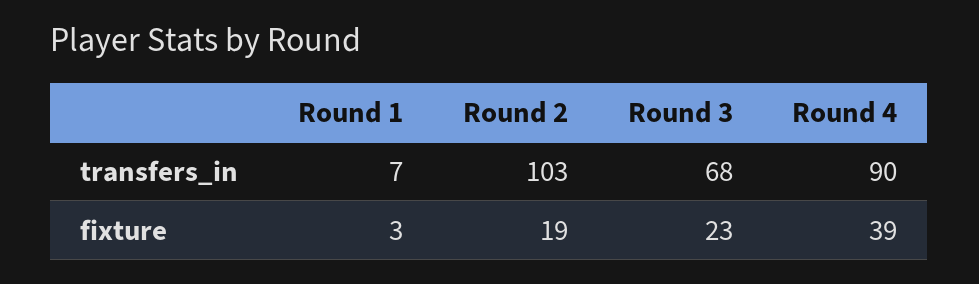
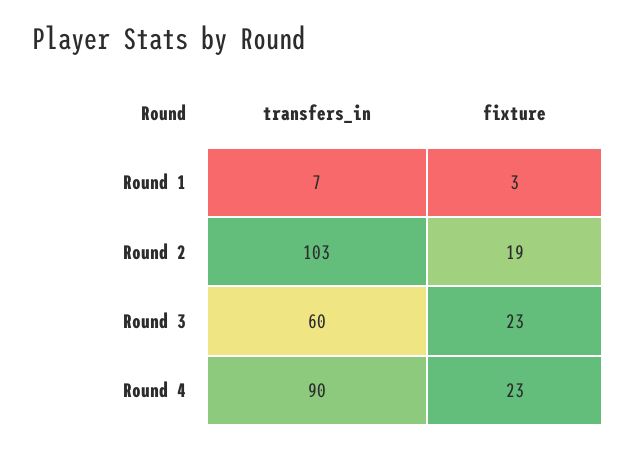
Round 3, transfers_in: 68 -> 60
Round 4, fixture: 39 -> 23

